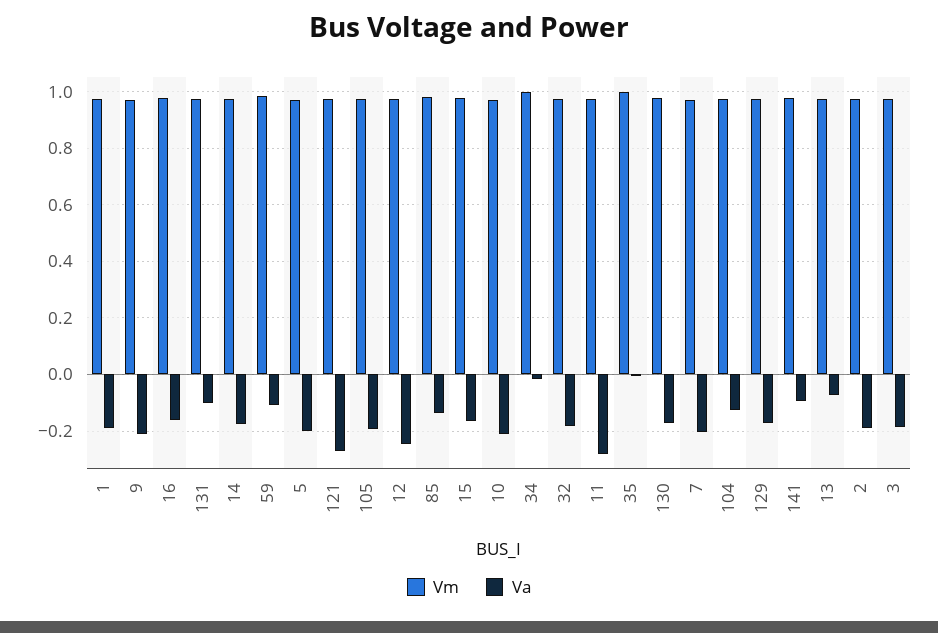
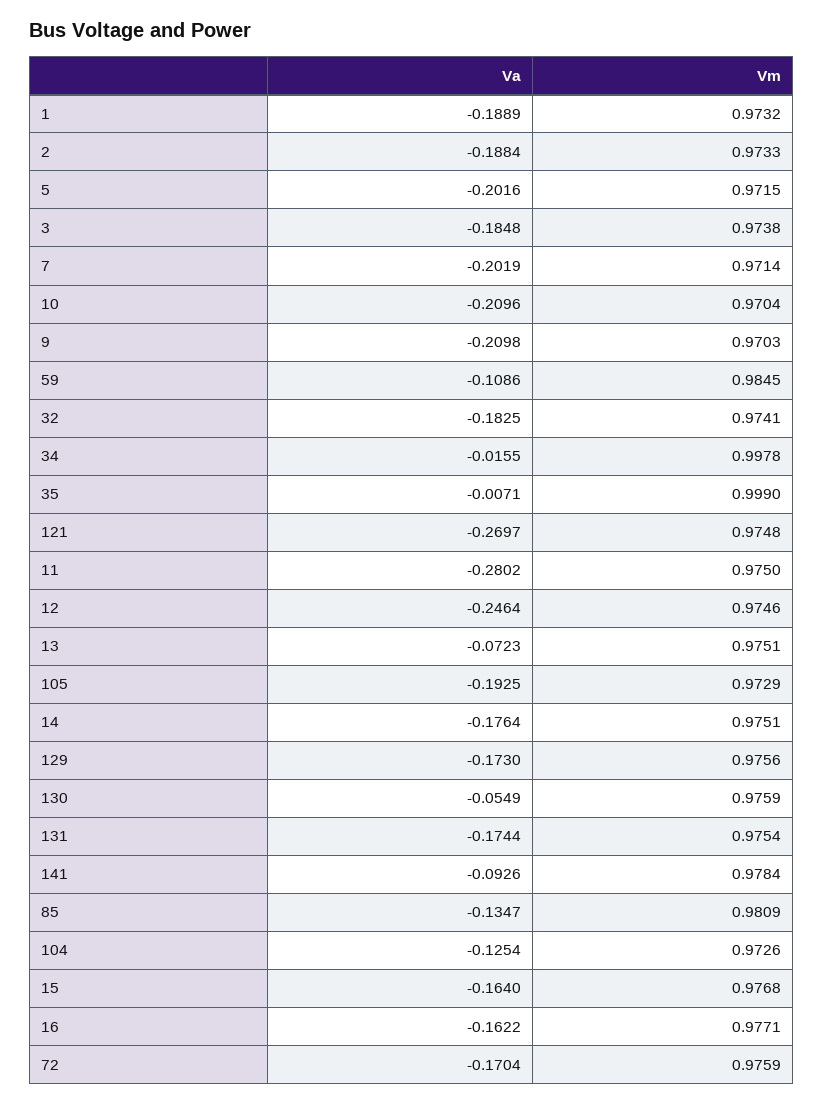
Va, 131: -0.1 -> -0.1744
Va, 130: -0.175 -> -0.0549
Va, 72: none -> -0.1704
Vm, 72: none -> 0.9759

